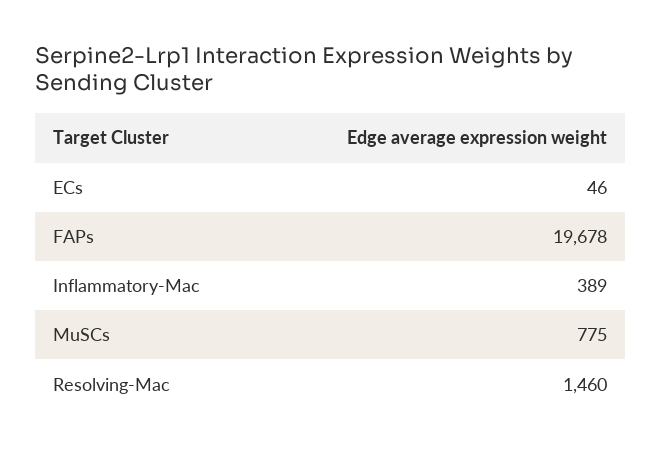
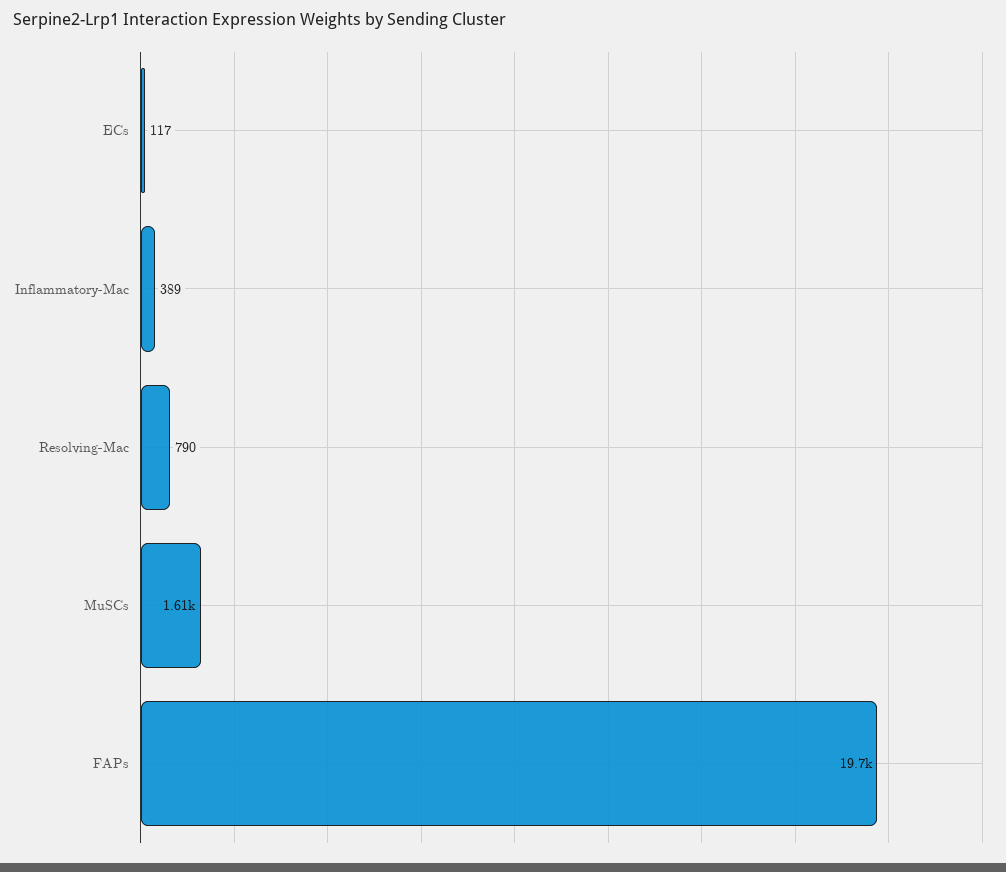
ECs: 46 -> 117
MuSCs: 775 -> 1610
Resolving-Mac: 1460 -> 790

